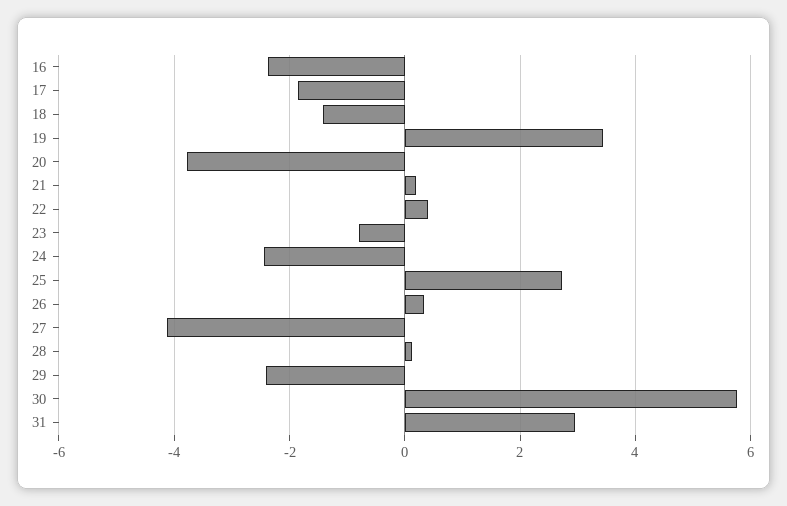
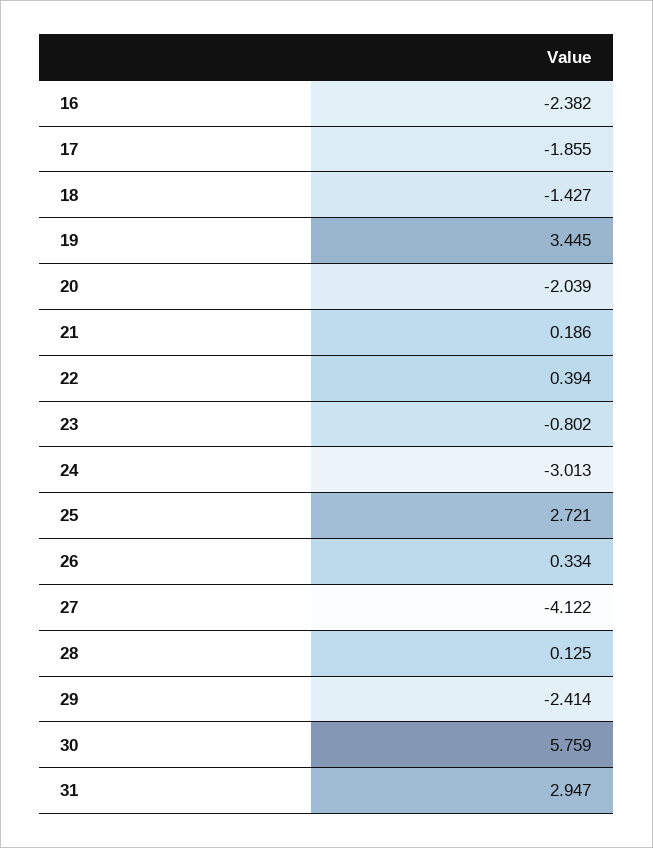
20: -3.8 -> -2.039
24: -2.4 -> -3.013

